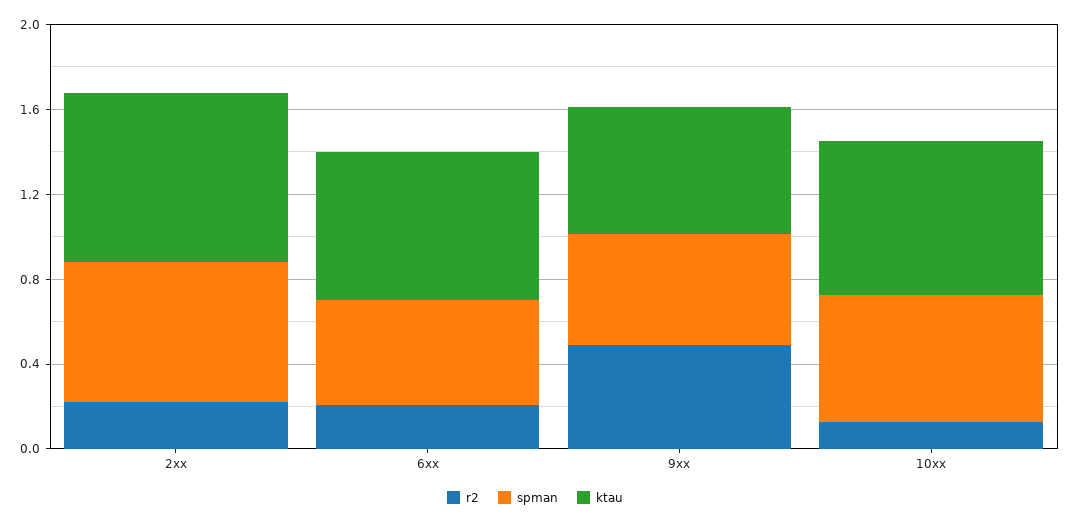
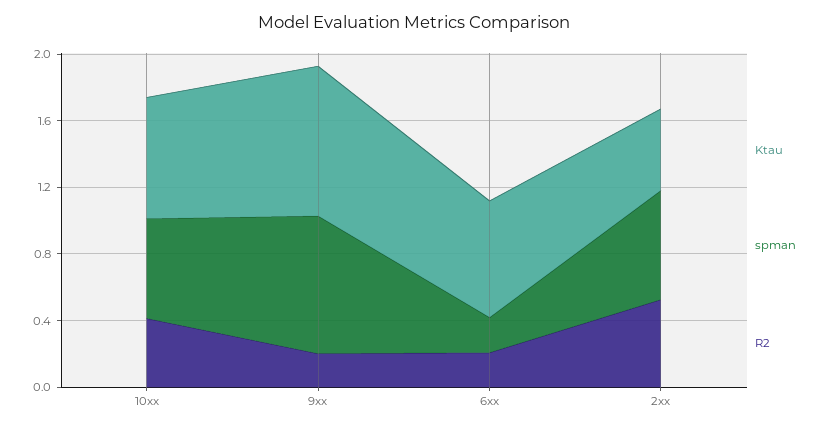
r2, 2xx: 0.2 -> 0.5
ktau, 2xx: 0.8 -> 0.5
spman, 6xx: 0.5 -> 0.2
r2, 9xx: 0.5 -> 0.2
spman, 9xx: 0.5 -> 0.8
ktau, 9xx: 0.6 -> 0.9
r2, 10xx: 0.1 -> 0.4

